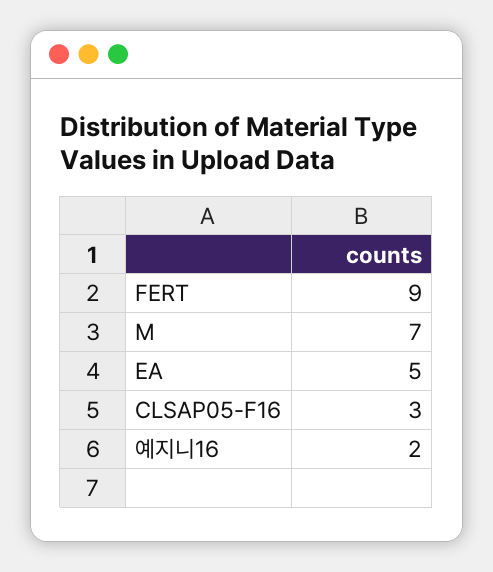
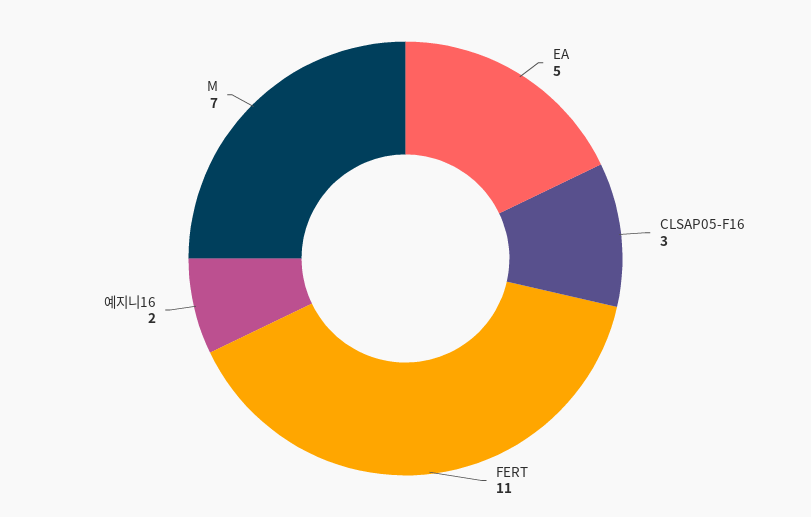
FERT: 9 -> 11

